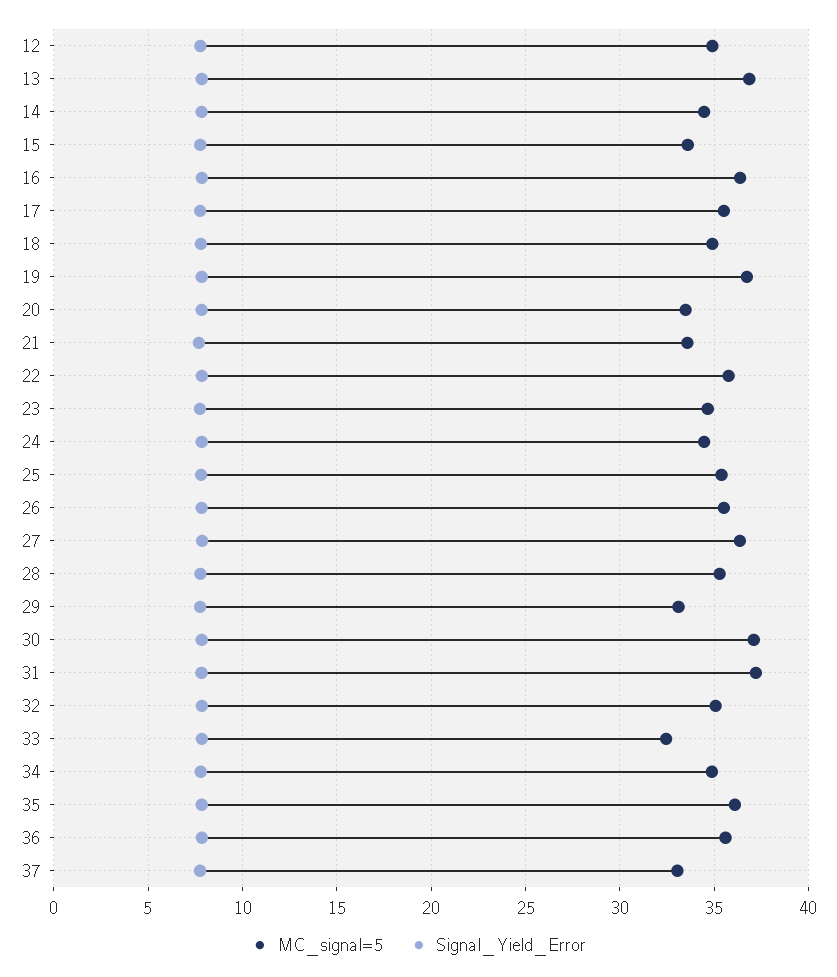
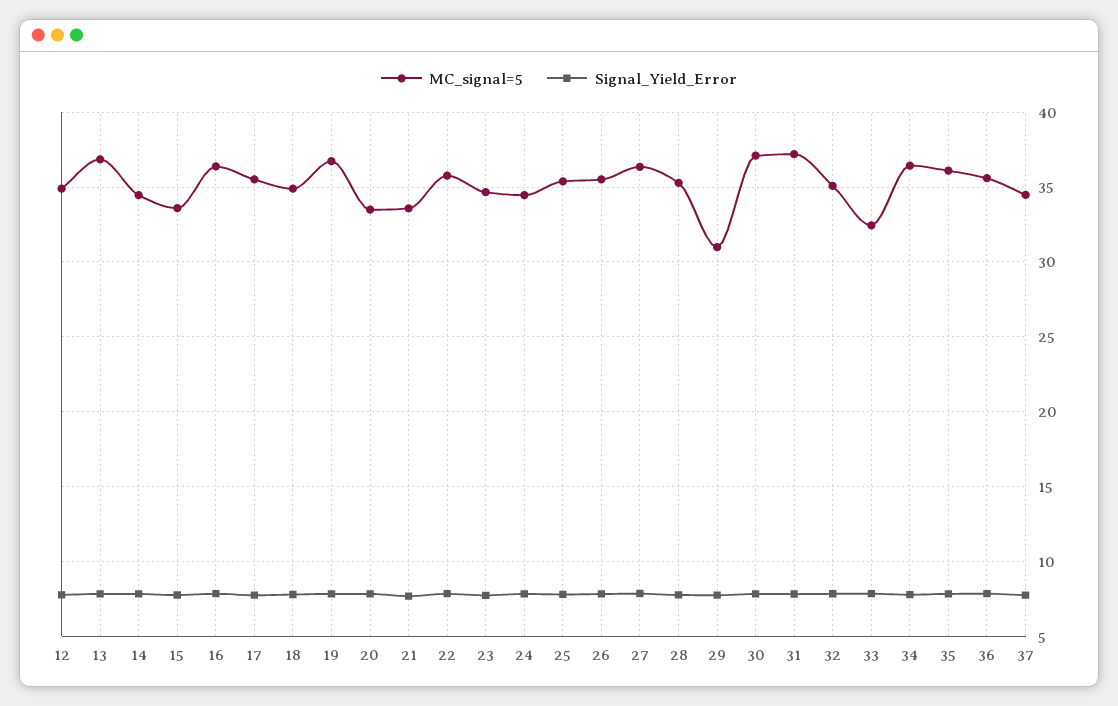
MC_signal=5, 29: 33 -> 31
MC_signal=5, 34: 35 -> 36.5
MC_signal=5, 37: 33 -> 34.5

